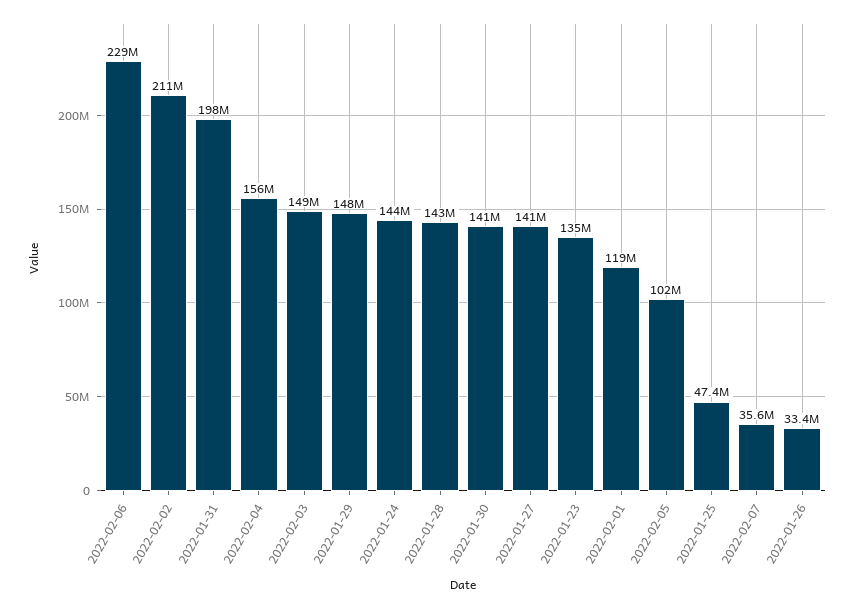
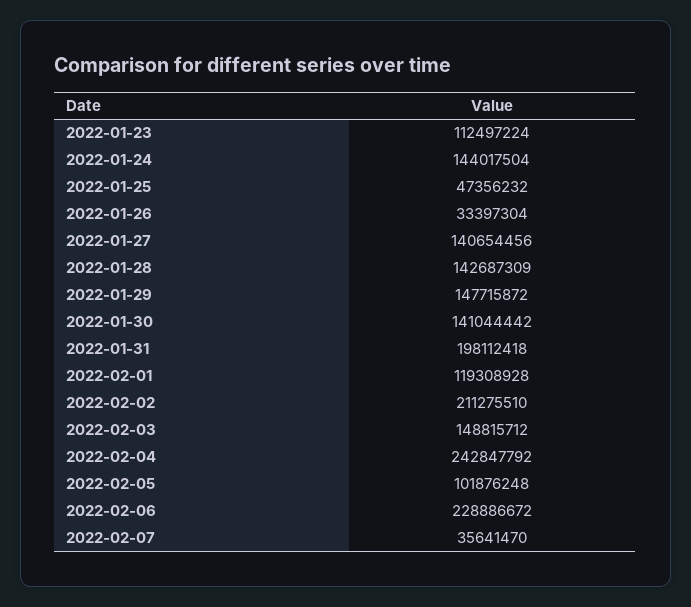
2022-02-04: 156000000 -> 242847792
2022-01-23: 135000000 -> 112497224

